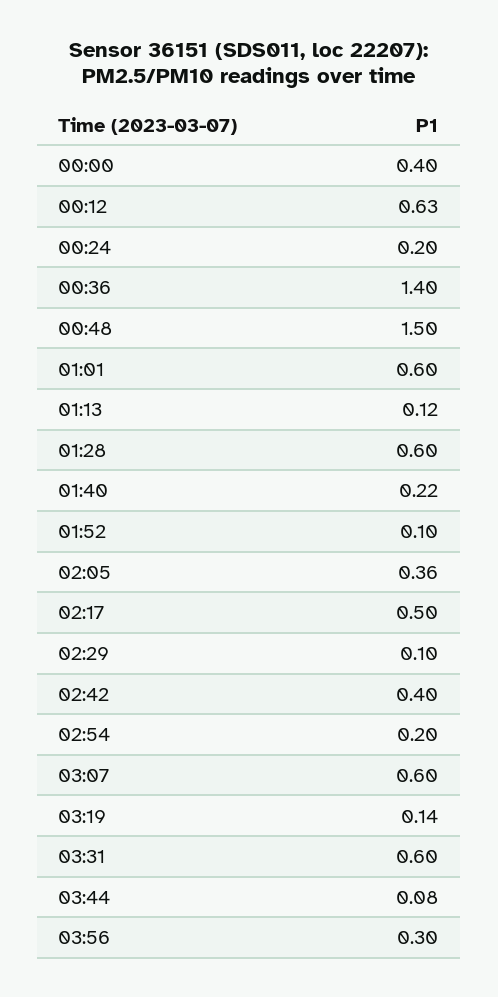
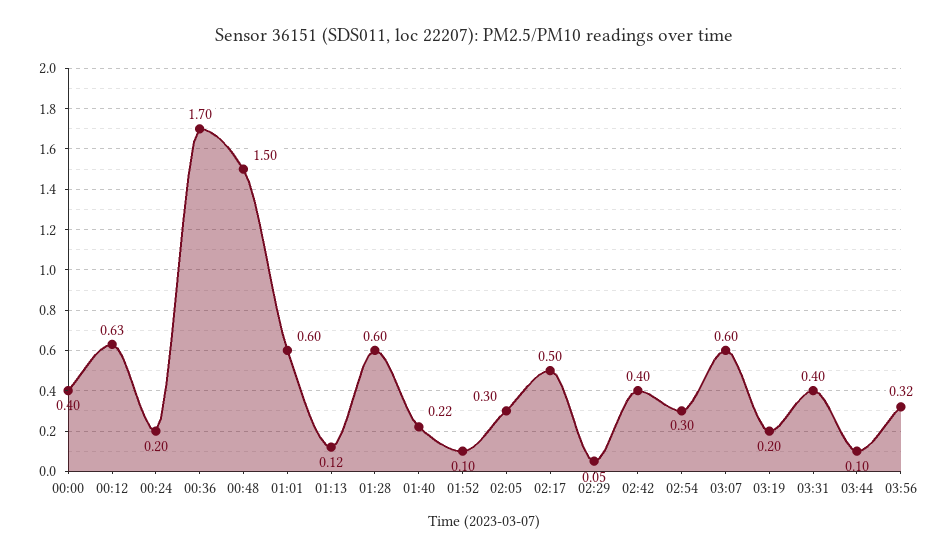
00:36: 1.4 -> 1.7
02:05: 0.36 -> 0.3
02:29: 0.1 -> 0.05
02:54: 0.2 -> 0.3
03:19: 0.14 -> 0.2
03:31: 0.6 -> 0.4
03:44: 0.08 -> 0.1
03:56: 0.3 -> 0.32

